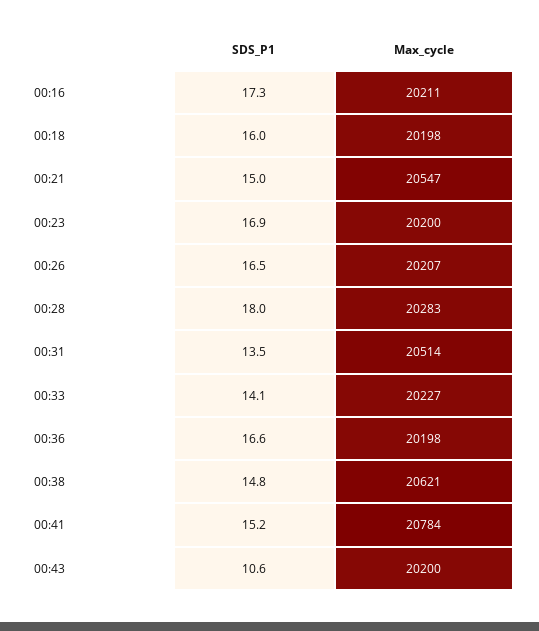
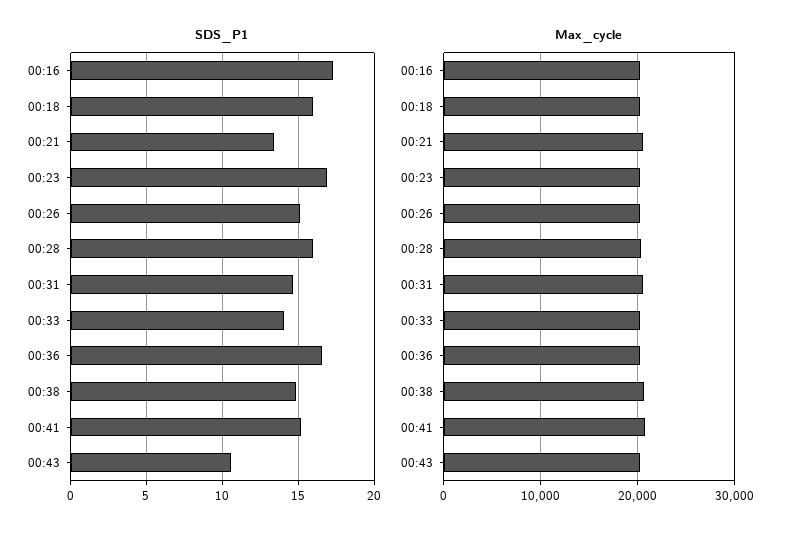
SDS_P1, 00:21: 15 -> 13.5
SDS_P1, 00:26: 16.5 -> 15
SDS_P1, 00:28: 18 -> 16
SDS_P1, 00:31: 13.5 -> 14.5

